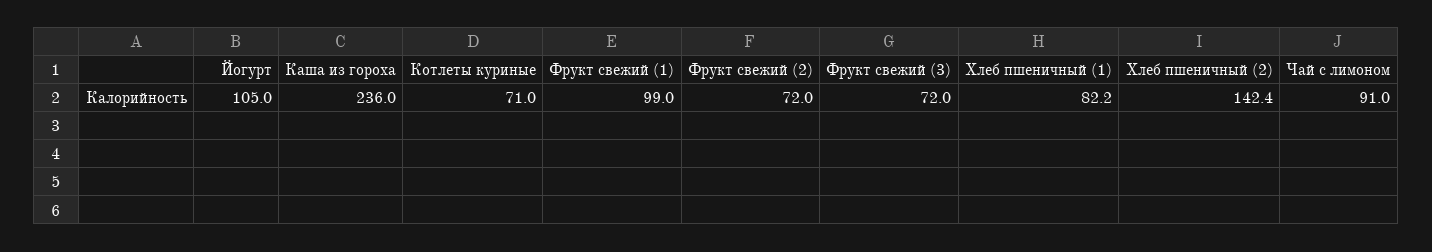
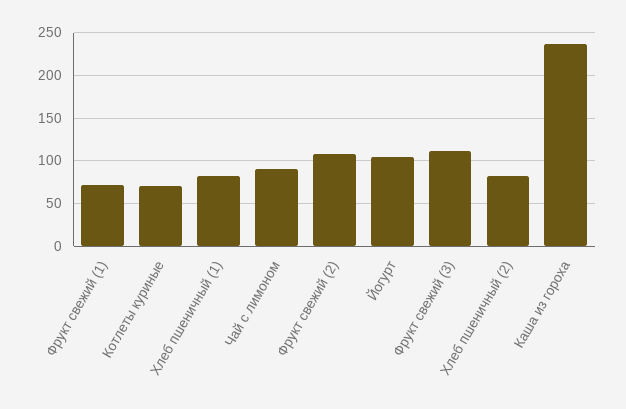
Фрукт свежий (1): 99 -> 70
Фрукт свежий (2): 72 -> 110
Фрукт свежий (3): 72 -> 110
Хлеб пшеничный (2): 142.4 -> 80

